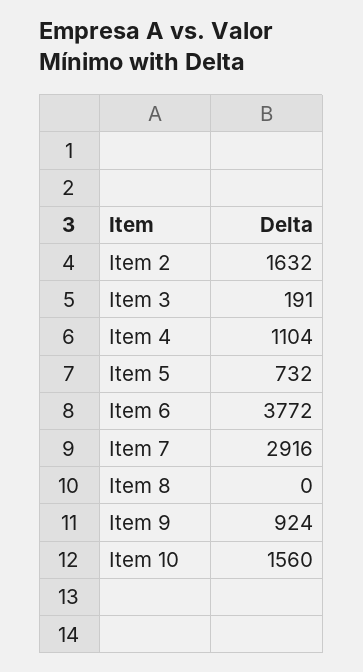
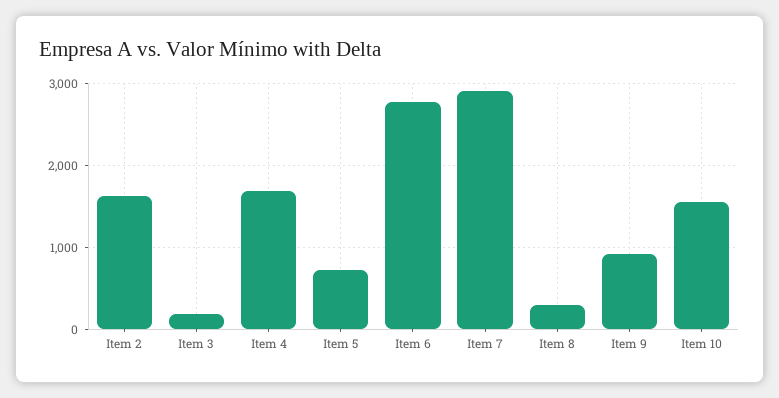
Item 4: 1104 -> 1700
Item 6: 3772 -> 2800
Item 8: 0 -> 300

